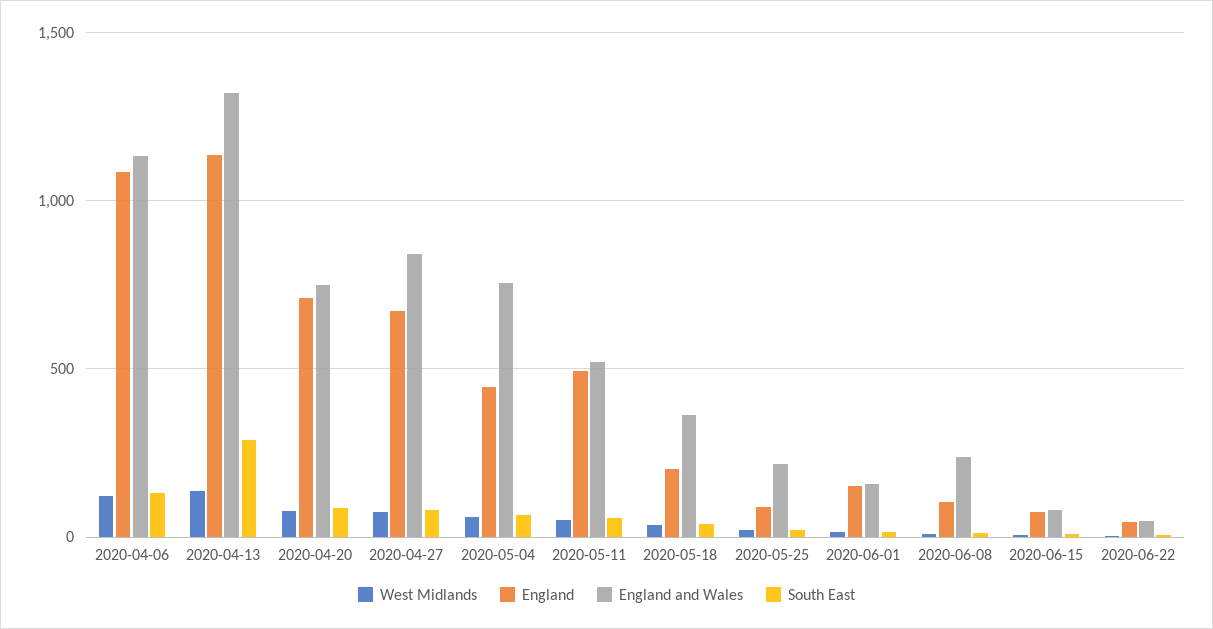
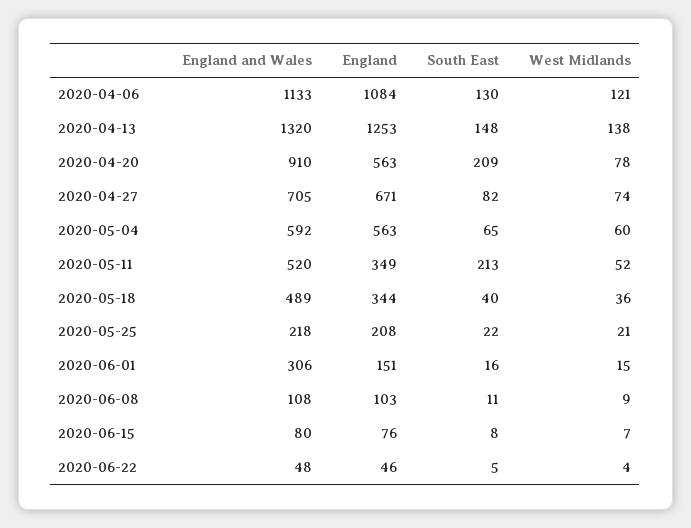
England, 2020-04-13: 1150 -> 1253
South East, 2020-04-13: 300 -> 148
England, 2020-04-20: 700 -> 563
England and Wales, 2020-04-20: 750 -> 910
South East, 2020-04-20: 100 -> 209
England and Wales, 2020-04-27: 850 -> 705
England, 2020-05-04: 450 -> 563
England and Wales, 2020-05-04: 750 -> 592
England, 2020-05-11: 500 -> 349
South East, 2020-05-11: 50 -> 213
England, 2020-05-18: 200 -> 344
England and Wales, 2020-05-18: 350 -> 489
England, 2020-05-25: 100 -> 208
England and Wales, 2020-06-01: 150 -> 306
England and Wales, 2020-06-08: 250 -> 108

